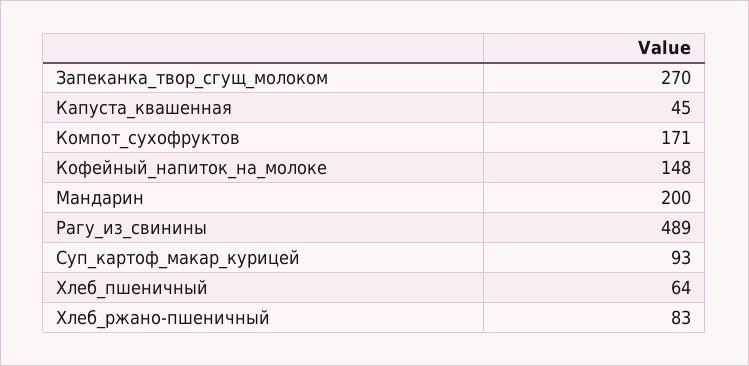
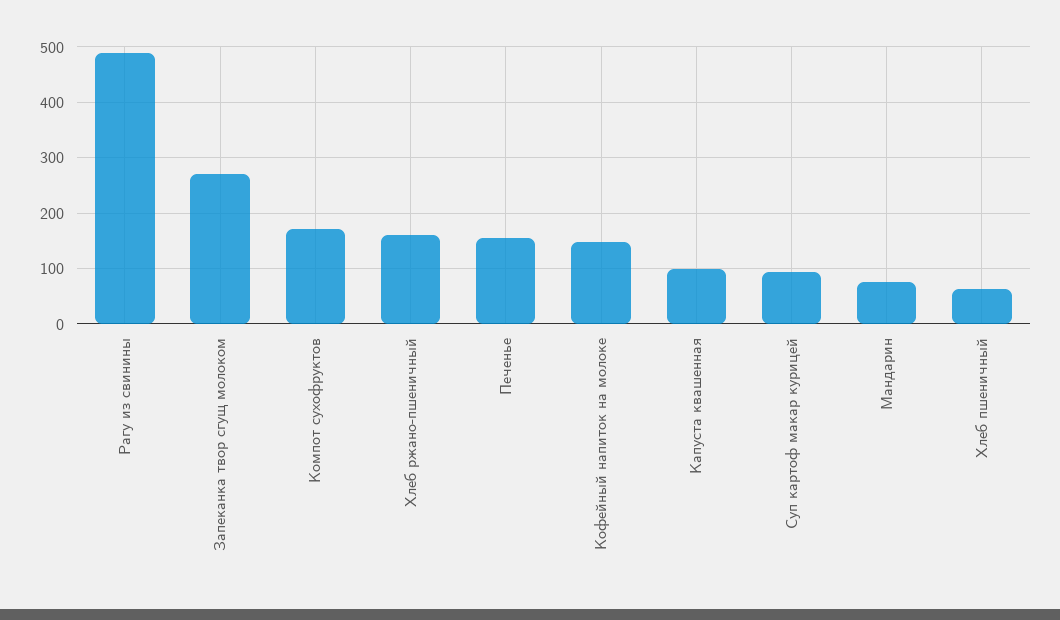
Капуста_квашенная: 45 -> 100
Мандарин: 200 -> 80
Хлеб_ржано-пшеничный: 83 -> 160
Печенье: none -> 160

